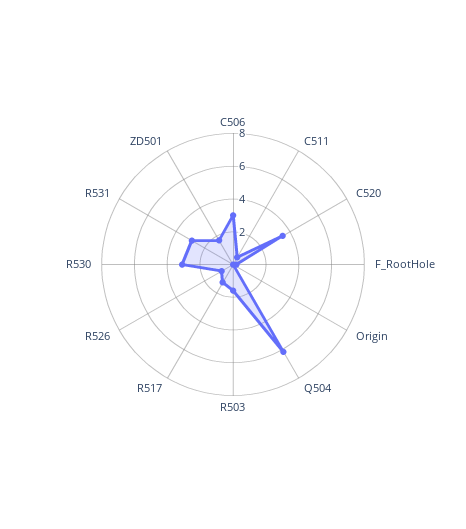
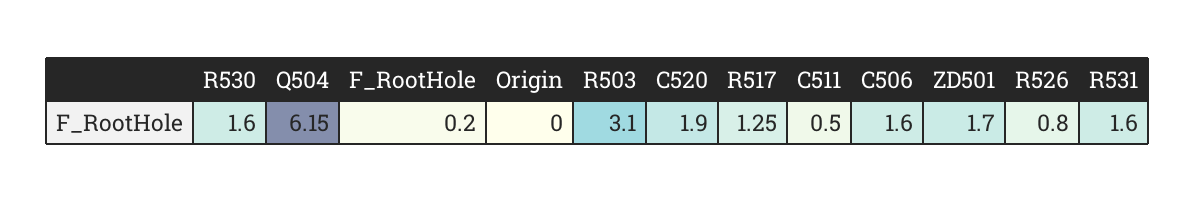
C506: 3 -> 1.6
C520: 3.5 -> 1.9
R503: 1.5 -> 3.1
R530: 3 -> 1.6
R531: 3 -> 1.6

